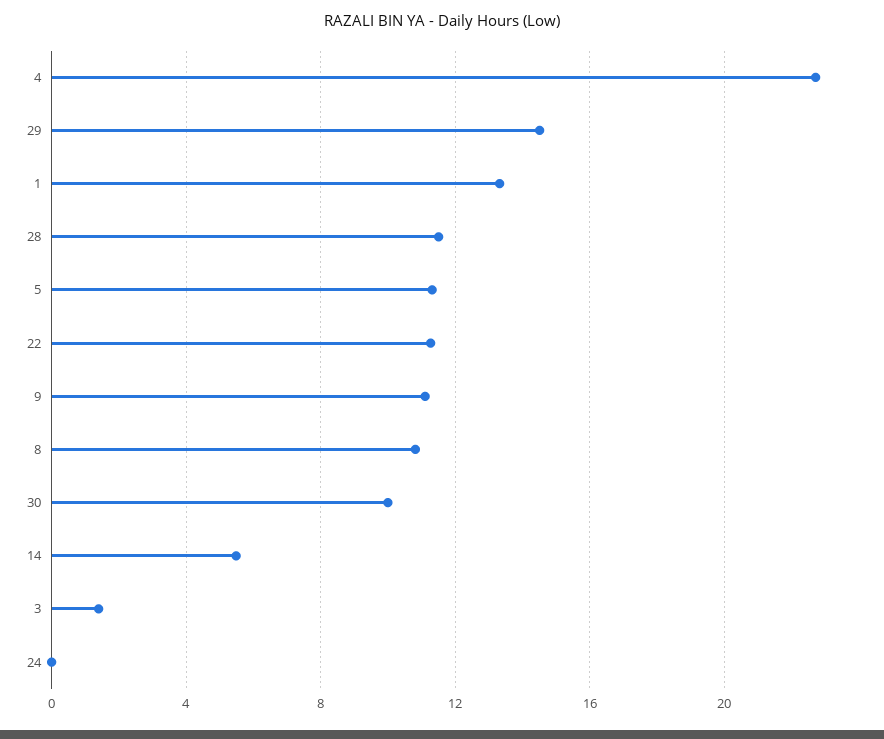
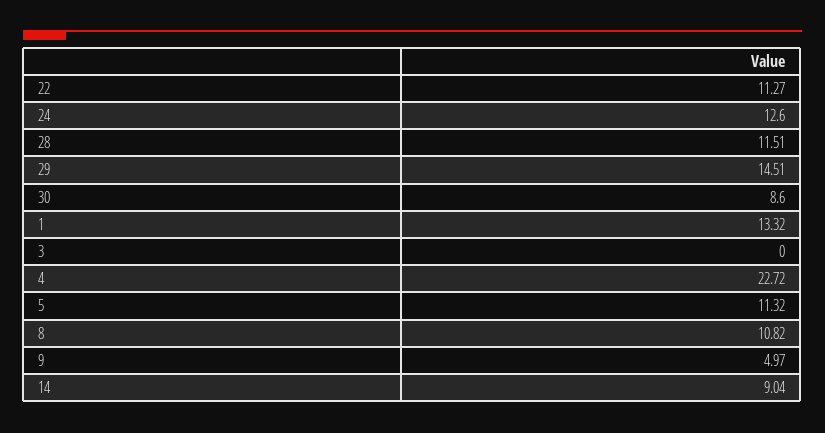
9: 11 -> 4.97
30: 10 -> 8.6
14: 5.5 -> 9.04
3: 1.5 -> 0
24: 0 -> 12.6

